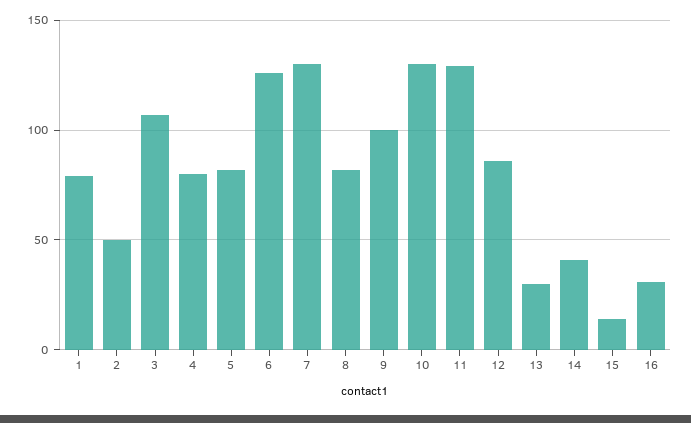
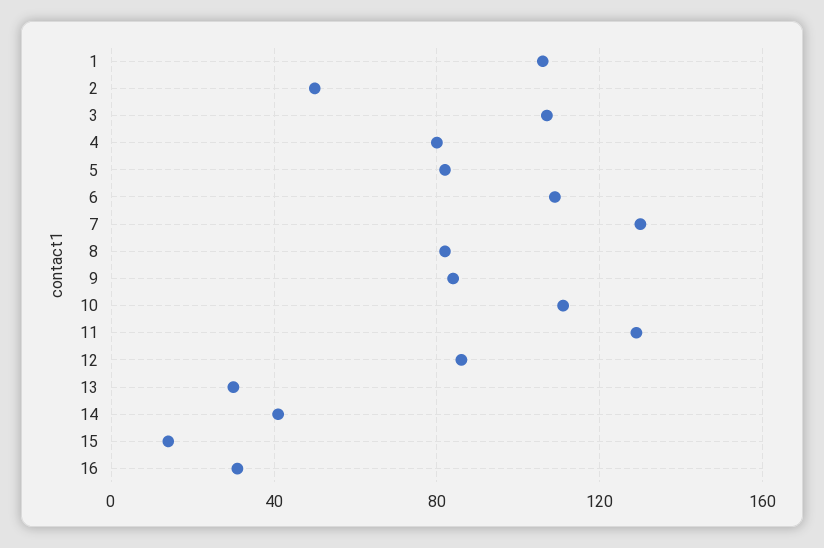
1: 80 -> 105
6: 125 -> 110
9: 100 -> 85
10: 130 -> 110

